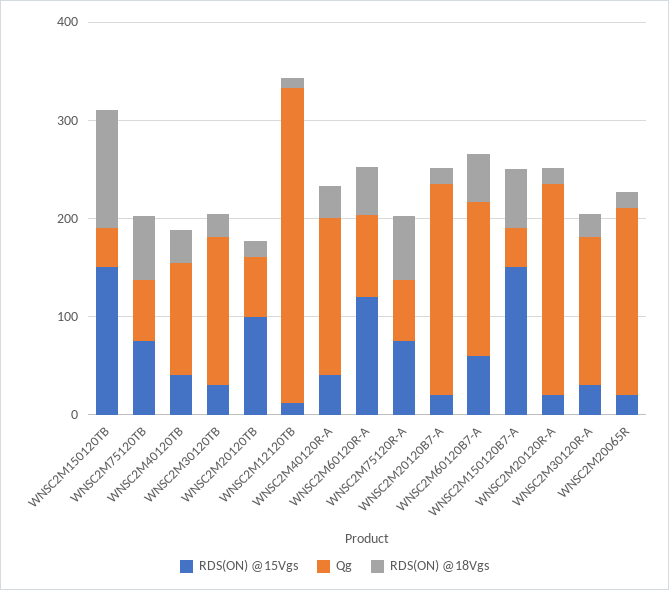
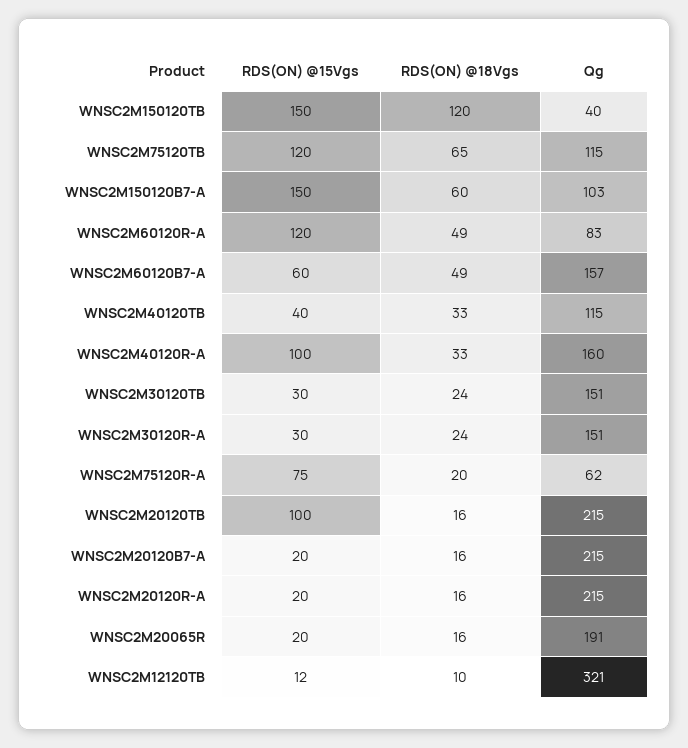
RDS(ON) @15Vgs, WNSC2M75120TB: 80 -> 120
Qg, WNSC2M75120TB: 60 -> 115
Qg, WNSC2M20120TB: 60 -> 215
RDS(ON) @15Vgs, WNSC2M40120R-A: 40 -> 100
RDS(ON) @18Vgs, WNSC2M75120R-A: 60 -> 20
Qg, WNSC2M150120B7-A: 40 -> 103

